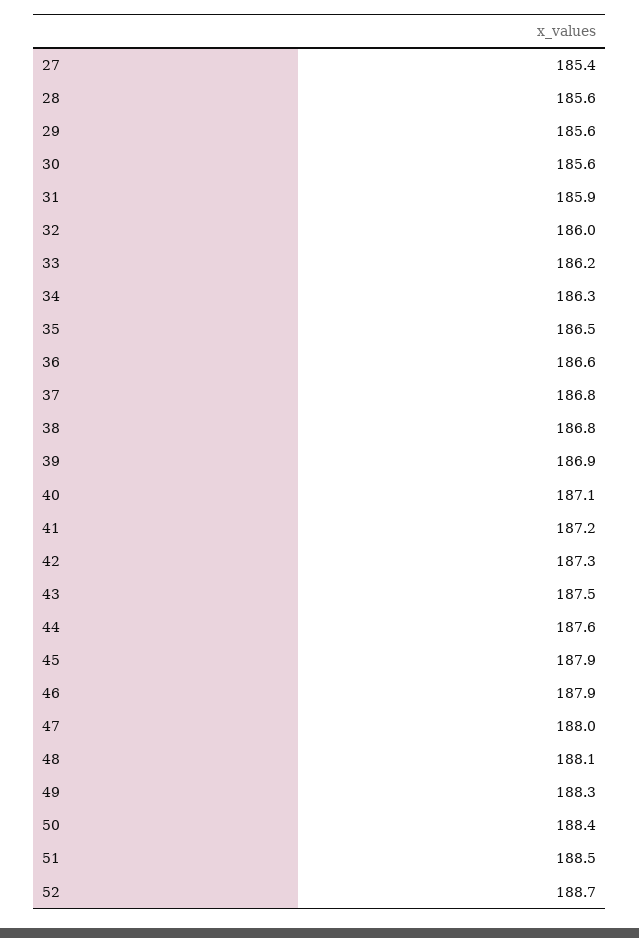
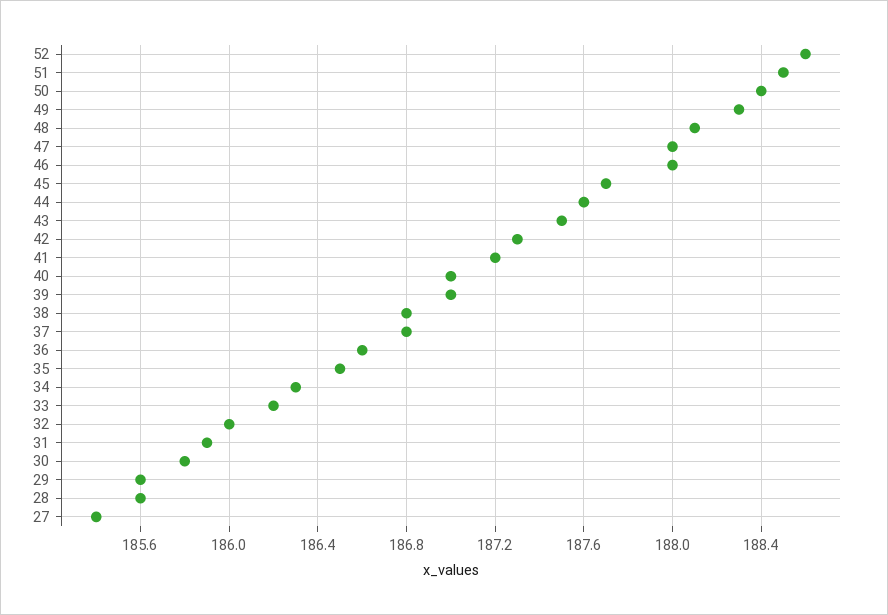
30: 185.6 -> 185.8
39: 186.9 -> 187
40: 187.1 -> 187
45: 187.9 -> 187.7
46: 187.9 -> 188
52: 188.7 -> 188.6

